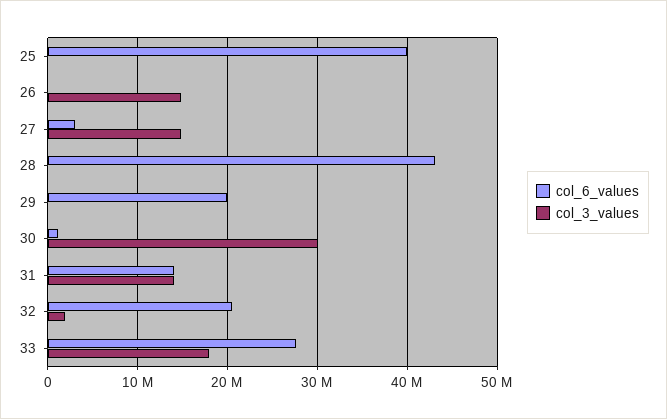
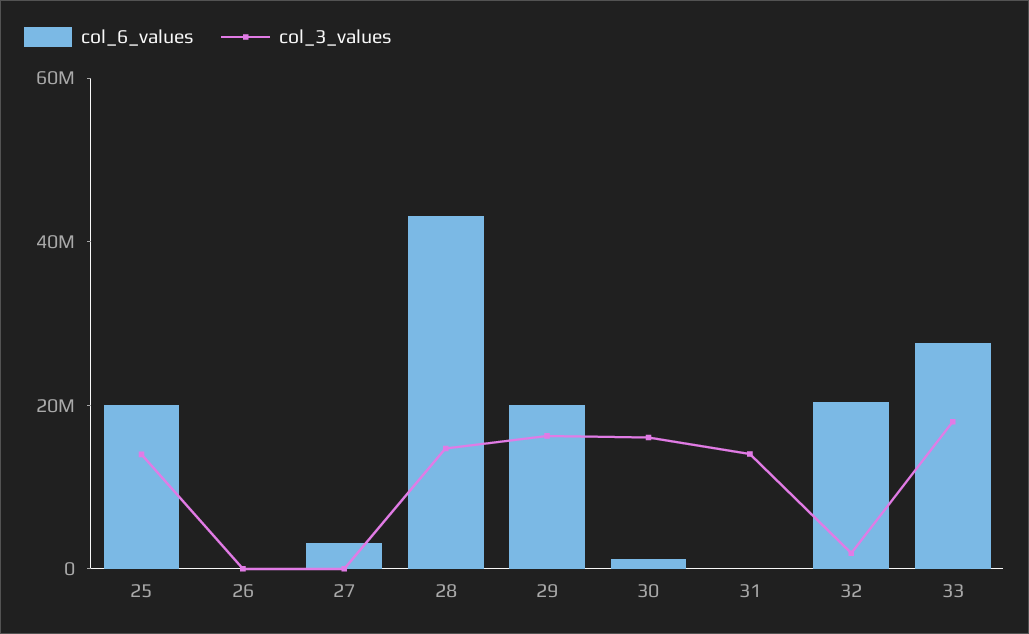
col_6_values, 25: 40000000 -> 20000000
col_3_values, 25: 0 -> 15000000
col_3_values, 26: 15000000 -> 0
col_3_values, 27: 15000000 -> 0
col_3_values, 28: 0 -> 15000000
col_3_values, 29: 0 -> 15000000
col_3_values, 30: 30000000 -> 15000000
col_6_values, 31: 14000000 -> 0

